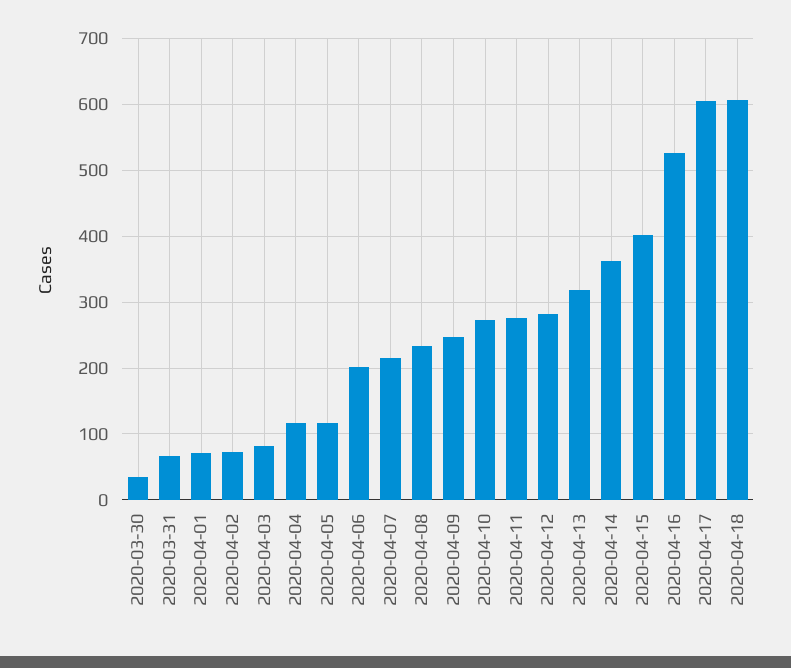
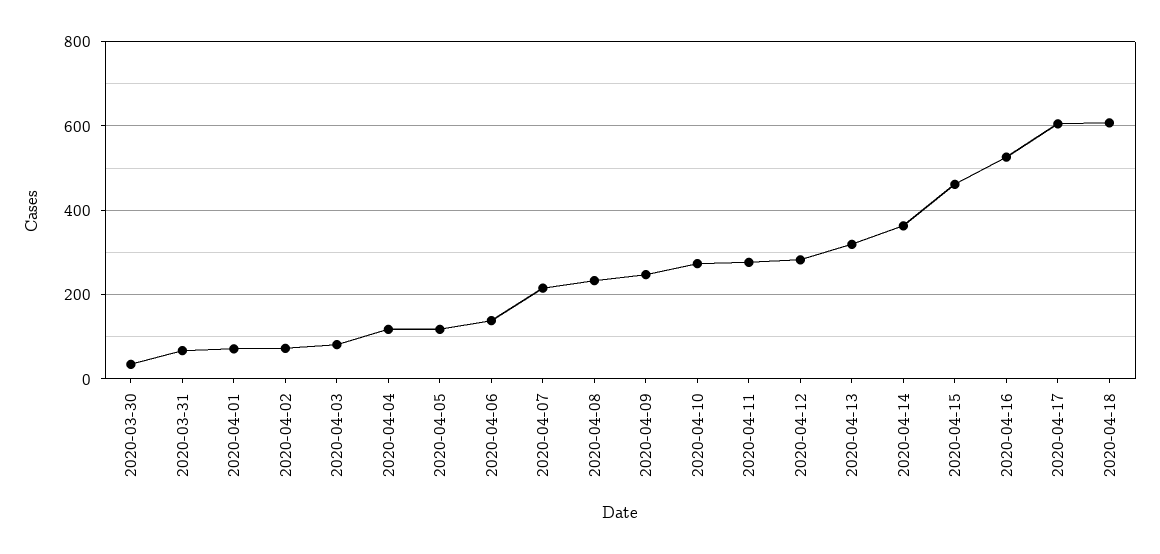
2020-04-06: 200 -> 140
2020-04-15: 400 -> 460

